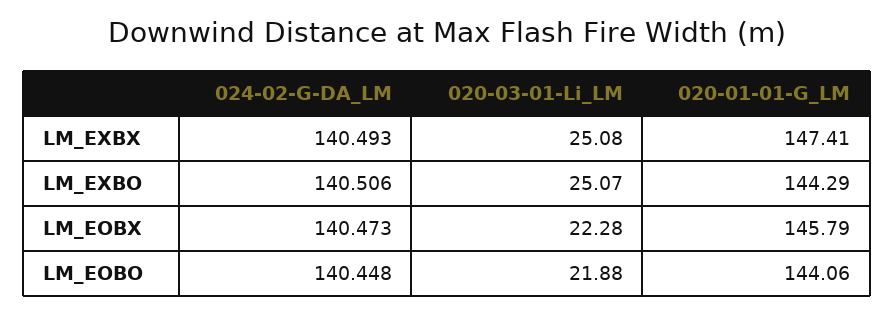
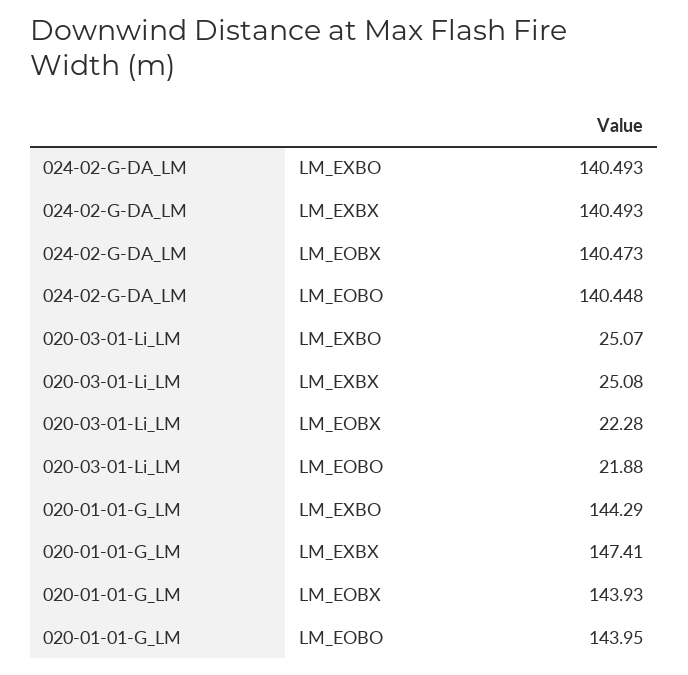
024-02-G-DA_LM, LM_EXBO: 140.506 -> 140.493
020-01-01-G_LM, LM_EOBX: 145.79 -> 143.93
020-01-01-G_LM, LM_EOBO: 144.06 -> 143.95

